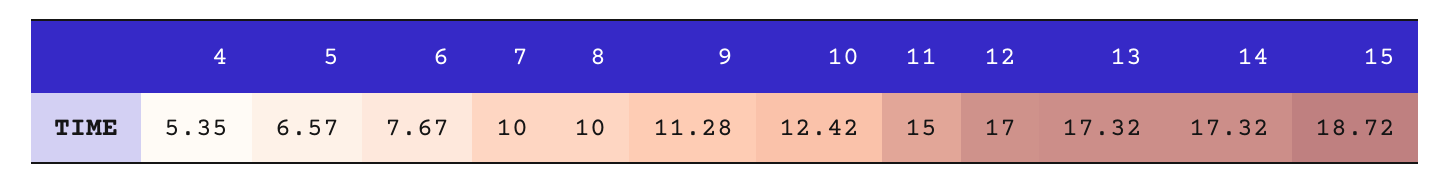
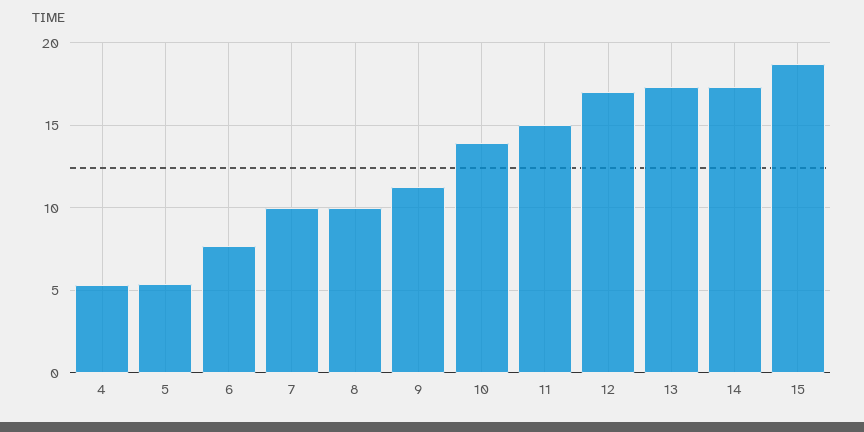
5: 6.57 -> 5.5
10: 12.42 -> 14

